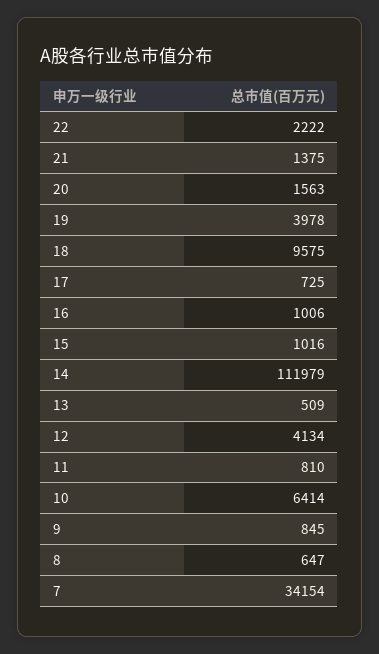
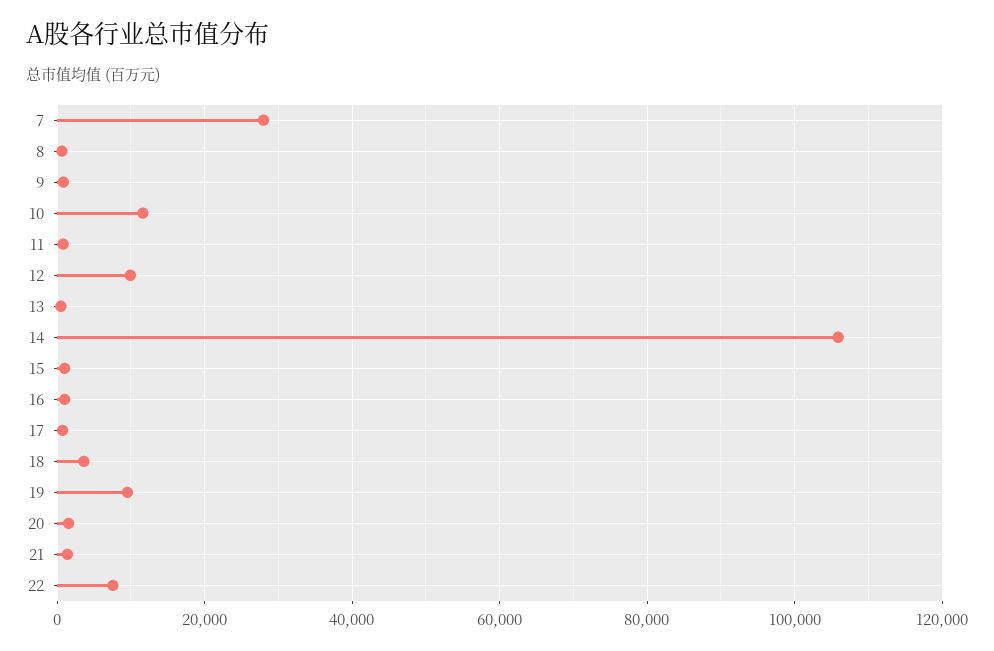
22: 2222 -> 8000
19: 3978 -> 10000
18: 9575 -> 4000
14: 111979 -> 106000
12: 4134 -> 10000
10: 6414 -> 12000
7: 34154 -> 28000

